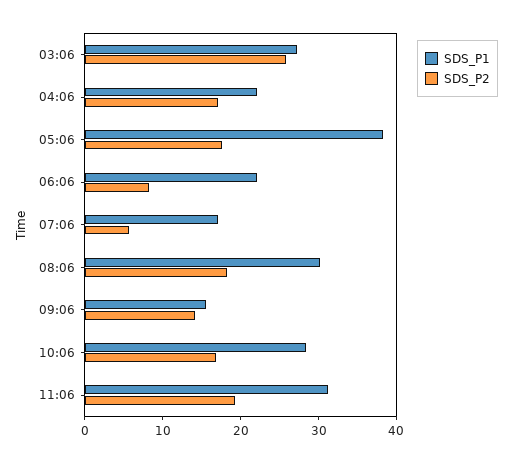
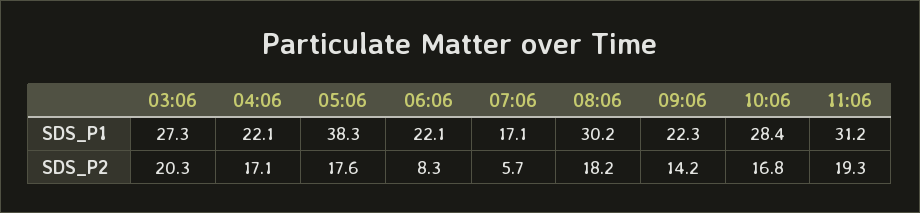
SDS_P2, 03:06: 26 -> 20.3
SDS_P1, 09:06: 16 -> 22.3

